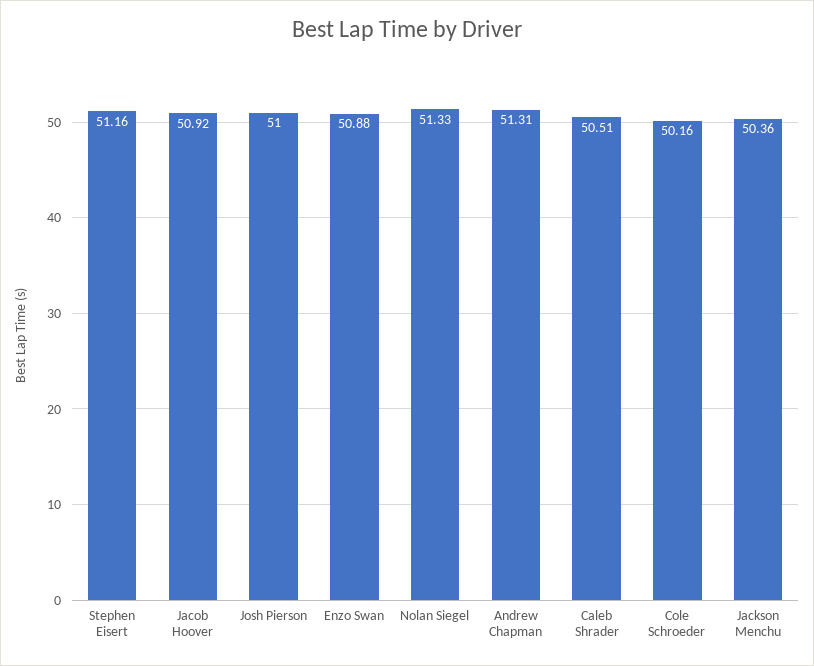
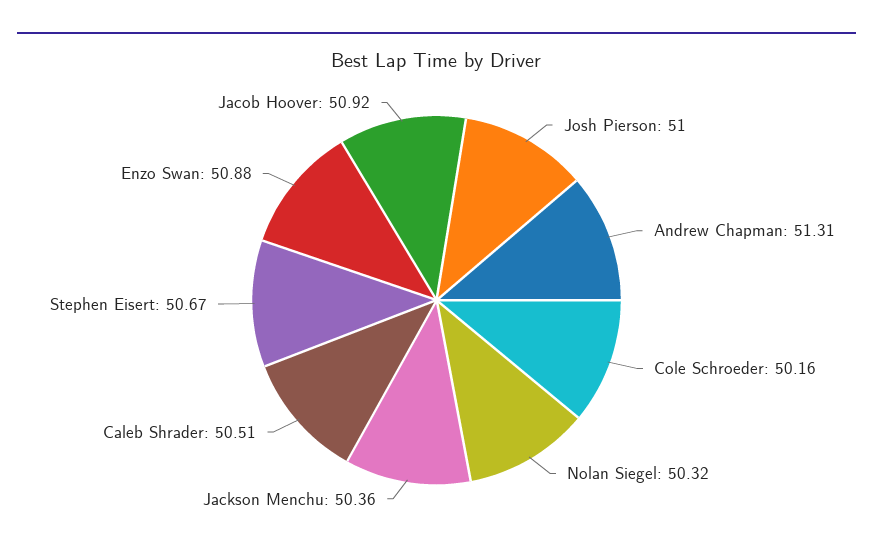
Stephen Eisert: 51.16 -> 50.67
Nolan Siegel: 51.33 -> 50.32

